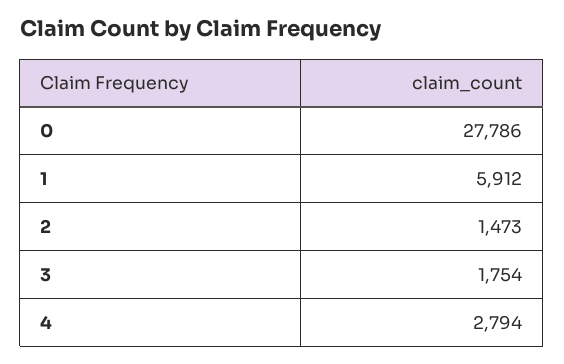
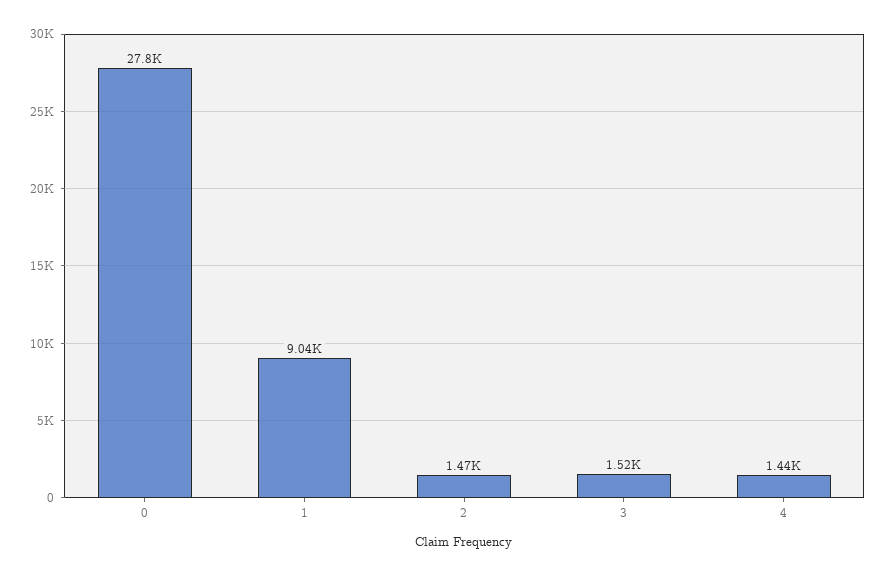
1: 5912 -> 9040
3: 1754 -> 1520
4: 2794 -> 1440

